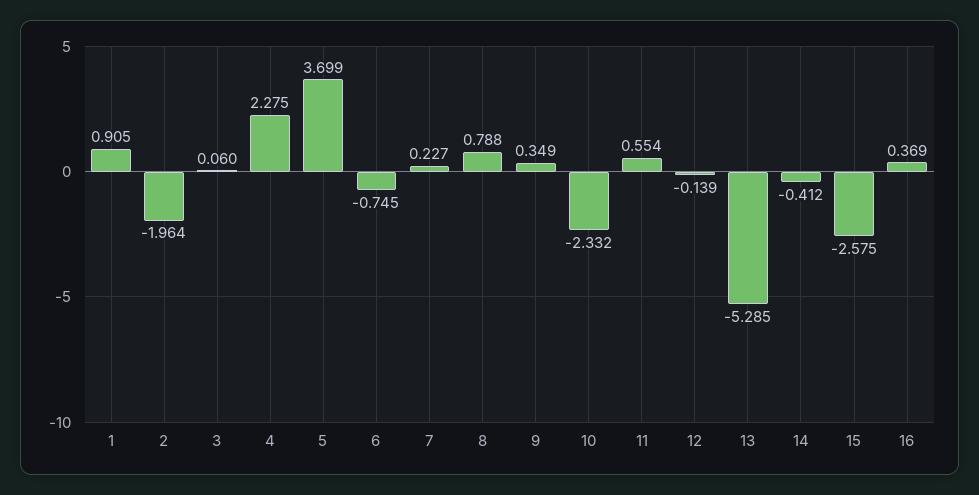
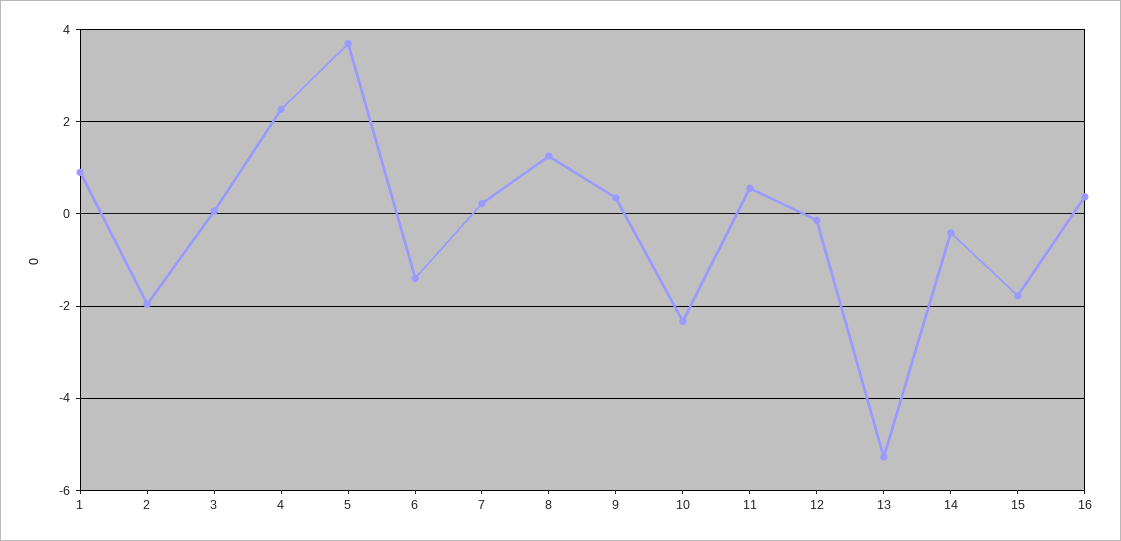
6: -0.745 -> -1.4
8: 0.788 -> 1.2
15: -2.575 -> -1.8

